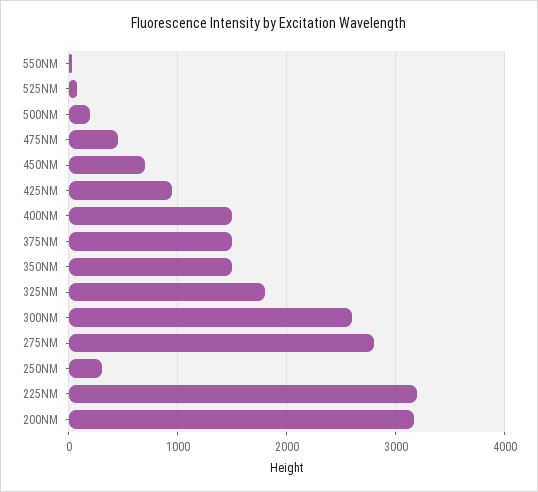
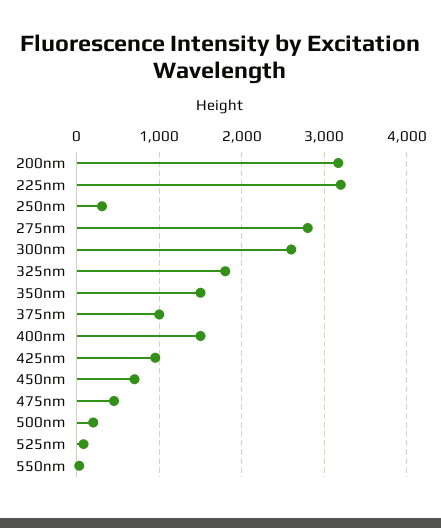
375NM: 1500 -> 1000

